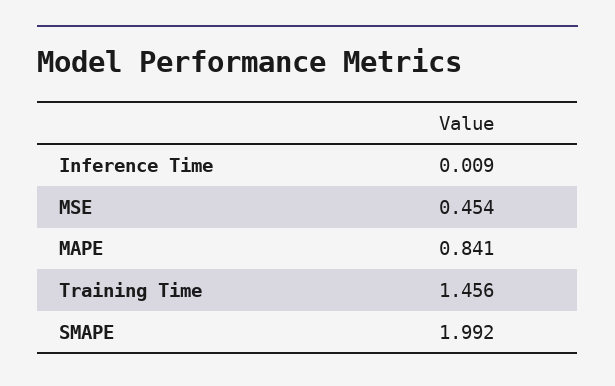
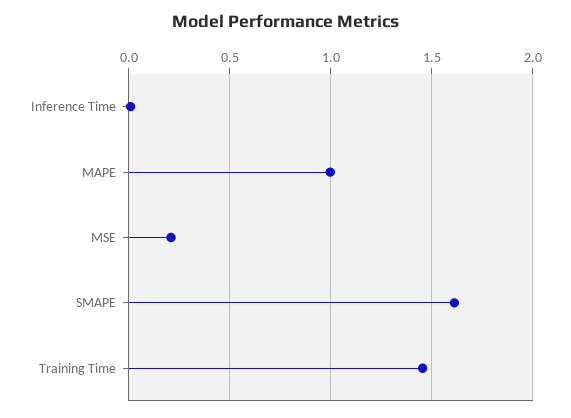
MSE: 0.454 -> 0.2
MAPE: 0.841 -> 1
SMAPE: 1.992 -> 1.6

